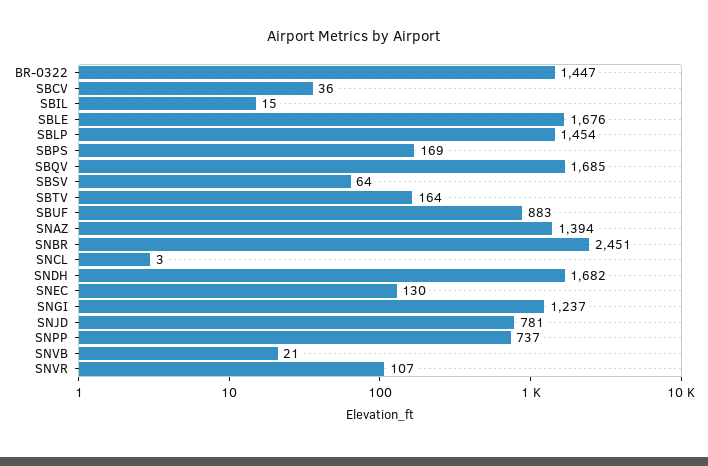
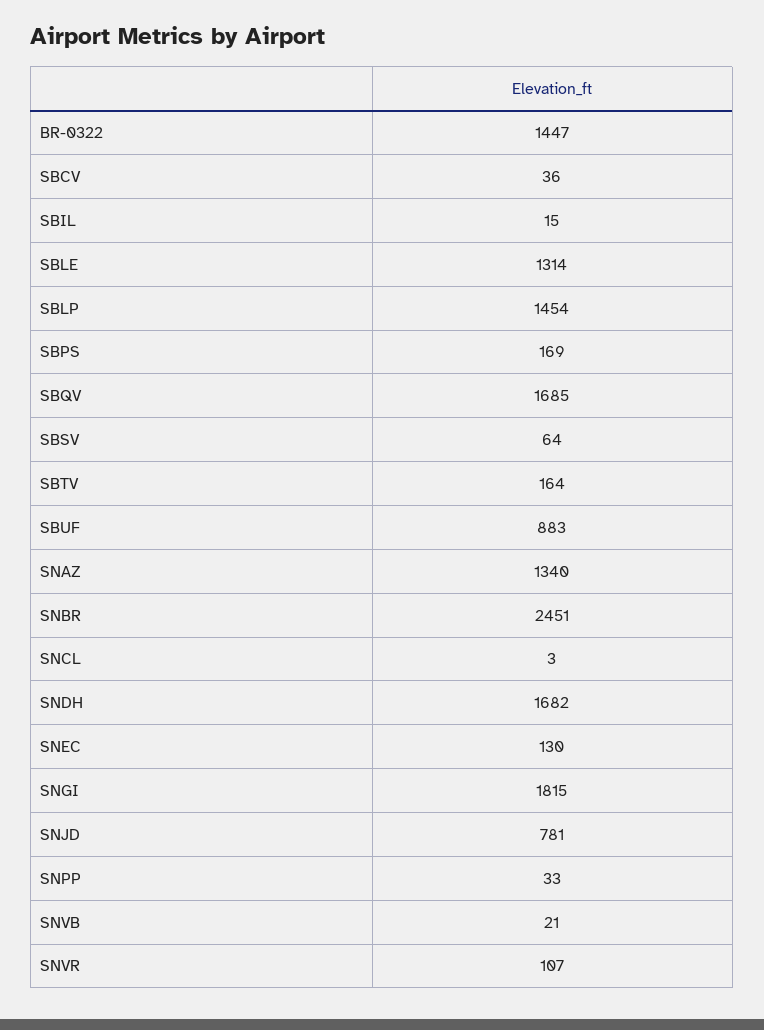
SBLE: 1676 -> 1314
SNAZ: 1394 -> 1340
SNGI: 1237 -> 1815
SNPP: 737 -> 33

